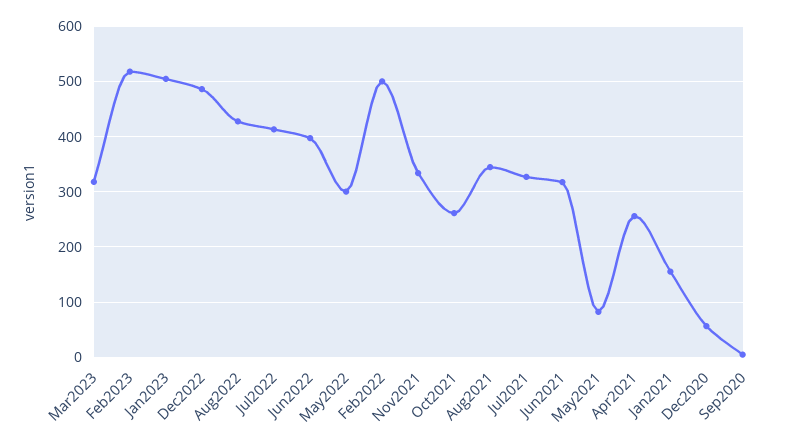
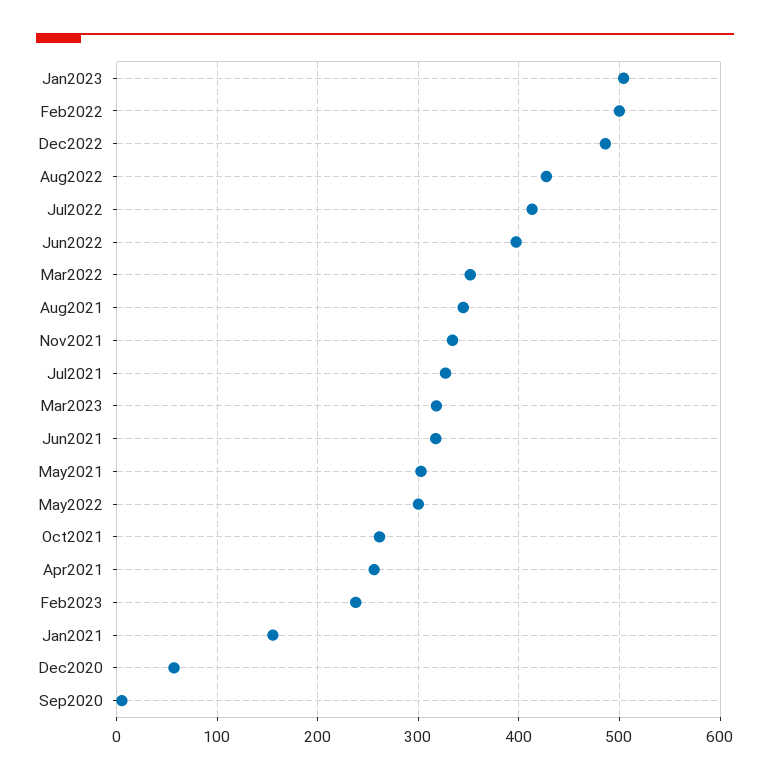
Feb2023: 520 -> 240
May2021: 80 -> 300
Mar2022: none -> 350

